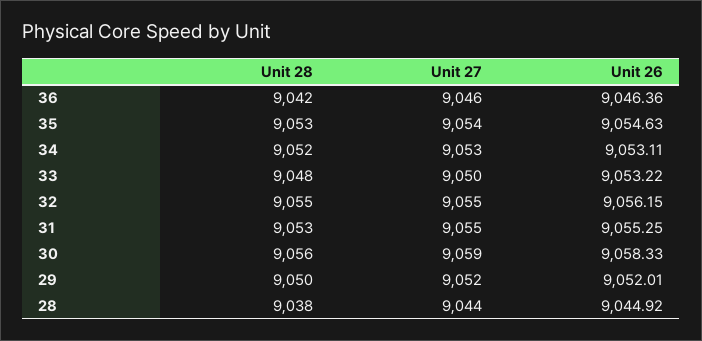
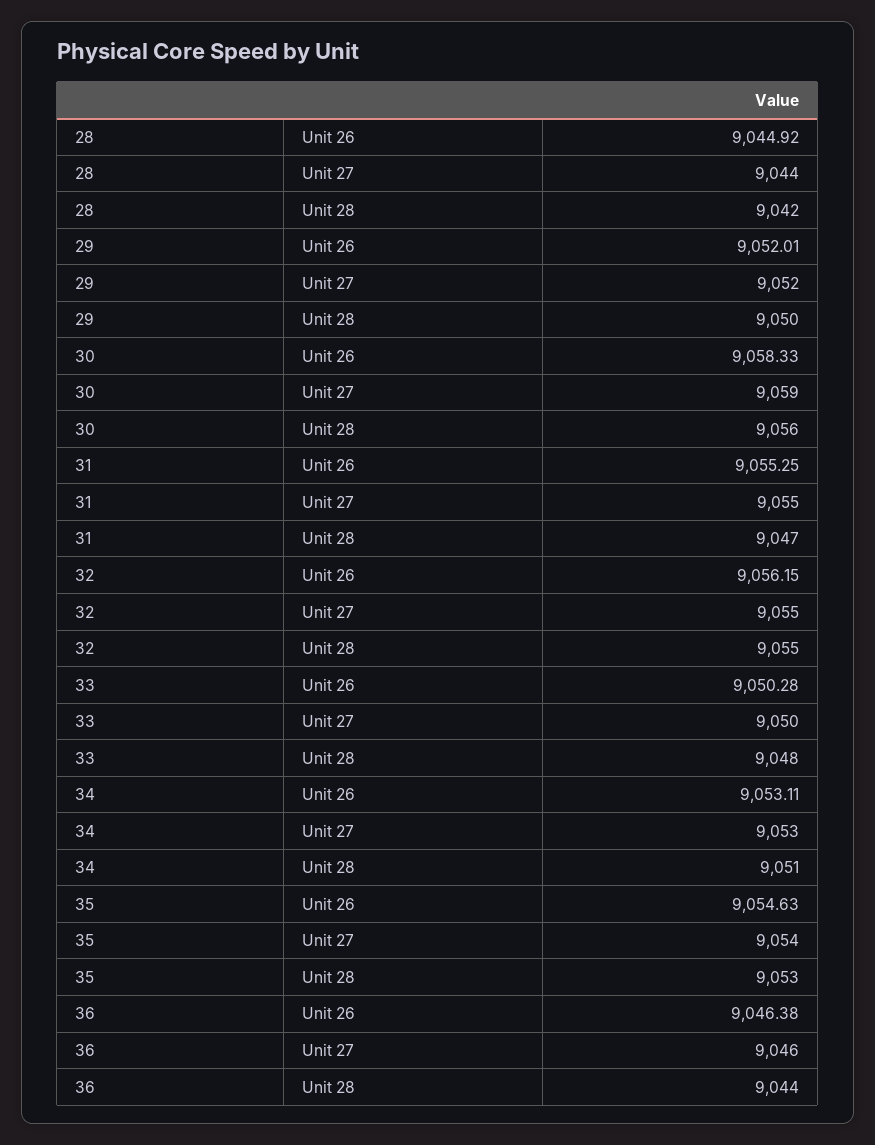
Unit 28, 36: 9042 -> 9044
Unit 26, 36: 9046.36 -> 9046.38
Unit 28, 34: 9052 -> 9051
Unit 26, 33: 9053.22 -> 9050.28
Unit 28, 31: 9053 -> 9047
Unit 28, 28: 9038 -> 9042

